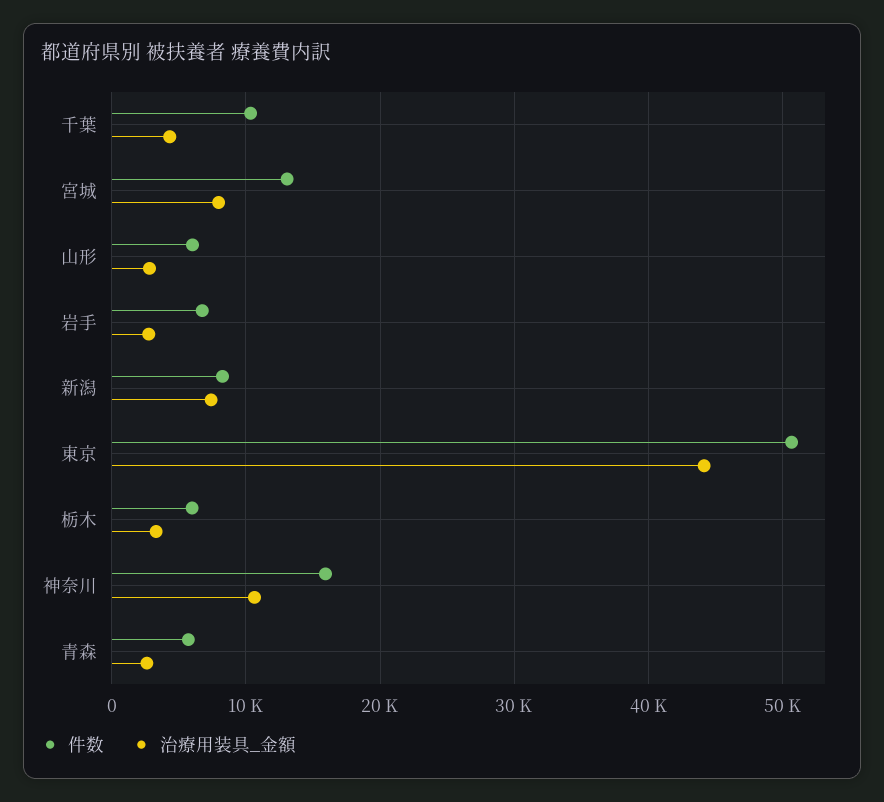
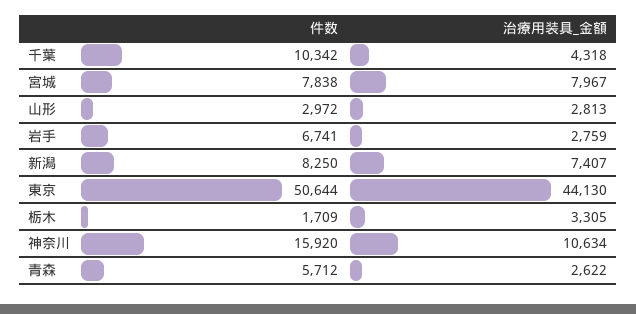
件数, 宮城: 13000 -> 7838
件数, 山形: 6000 -> 2972
件数, 栃木: 6000 -> 1709

